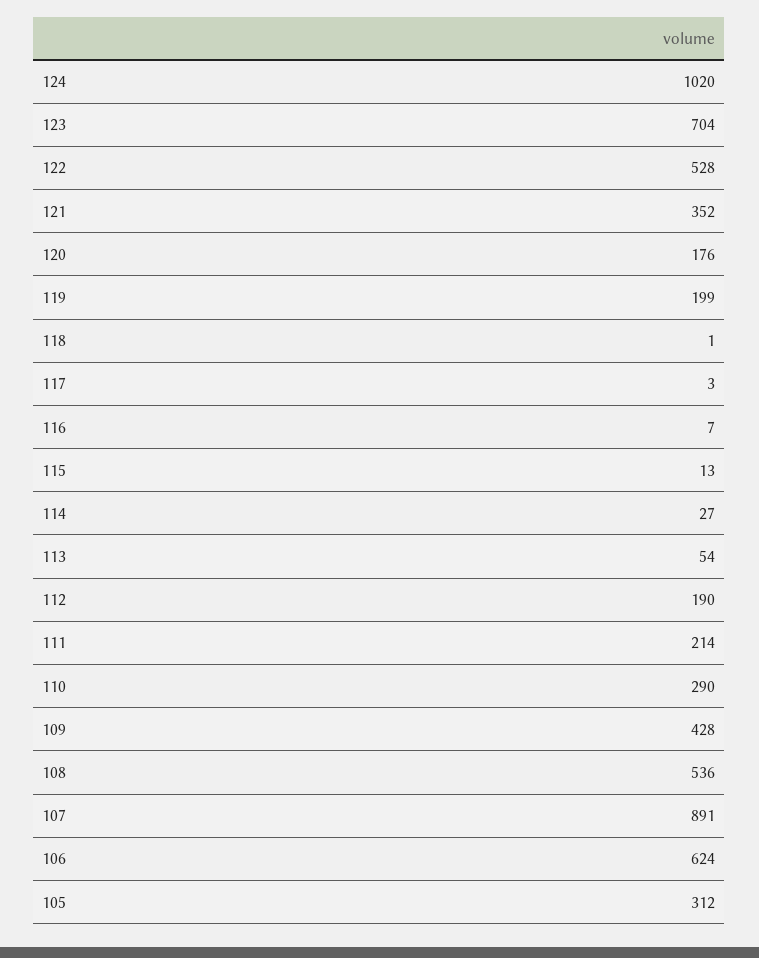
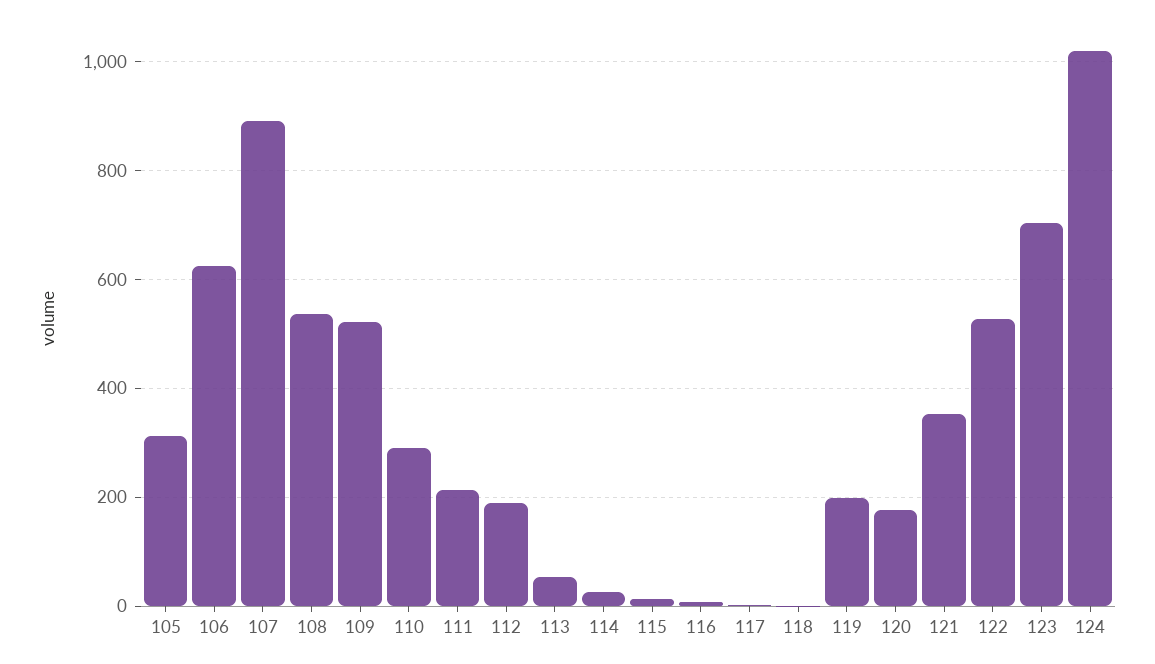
109: 428 -> 520

